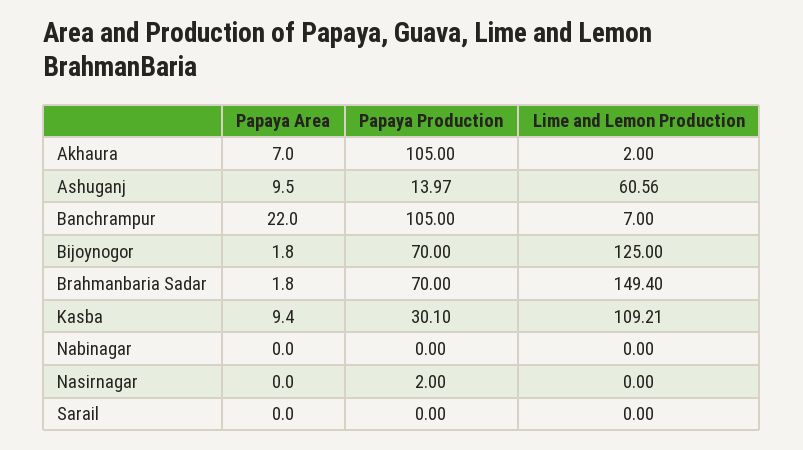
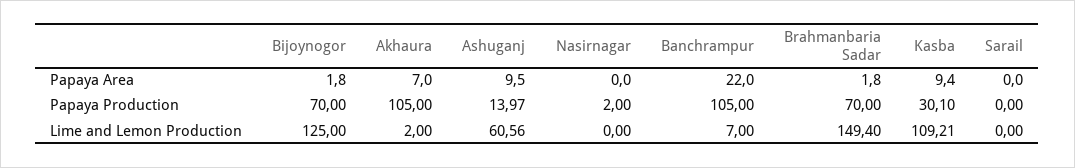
Papaya Area, Nabinagar: 0 -> none
Papaya Production, Nabinagar: 0 -> none
Lime and Lemon Production, Nabinagar: 0 -> none

